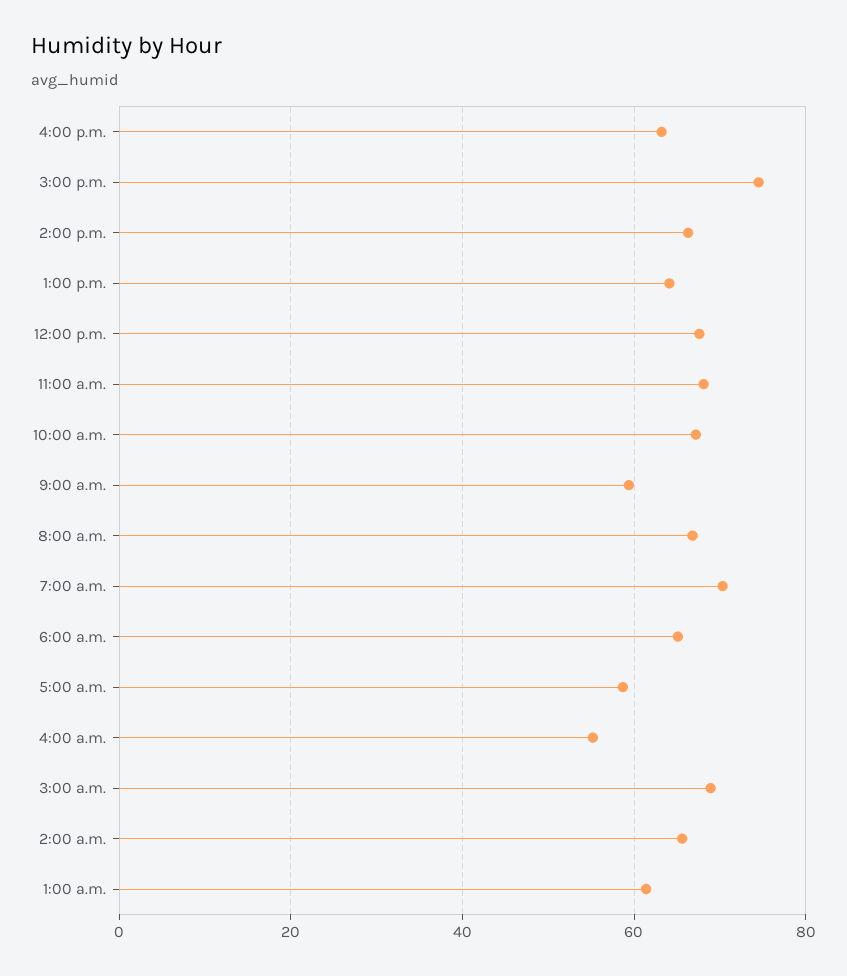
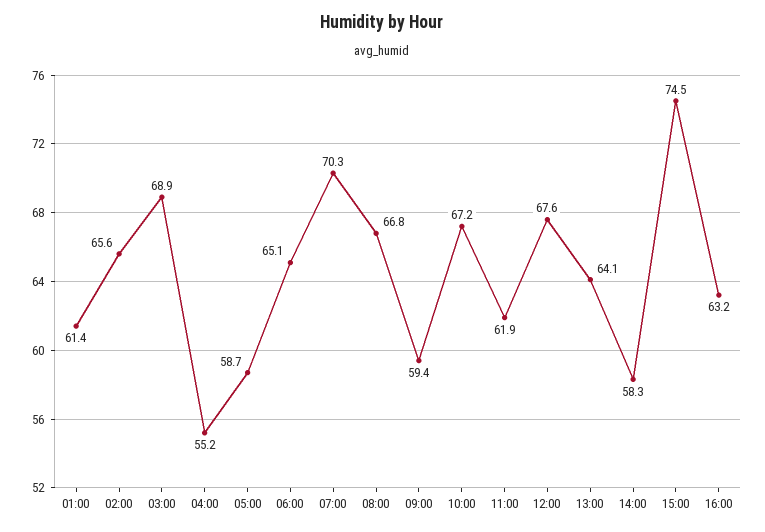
2:00 p.m.: 66 -> 58.3
11:00 a.m.: 68 -> 61.9

